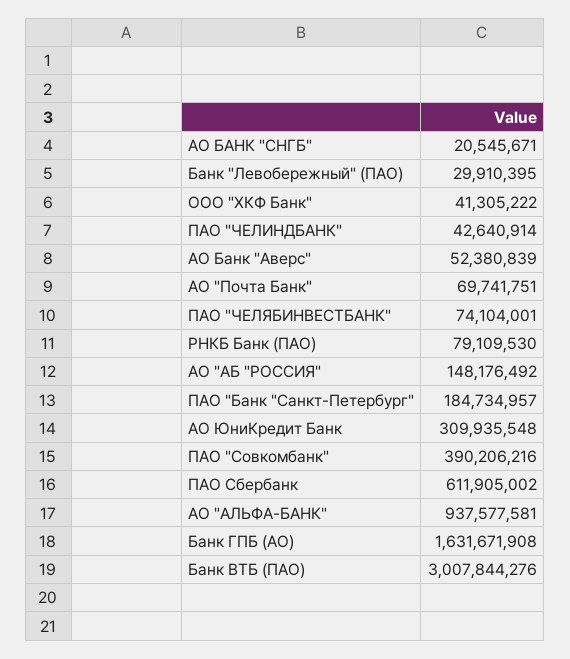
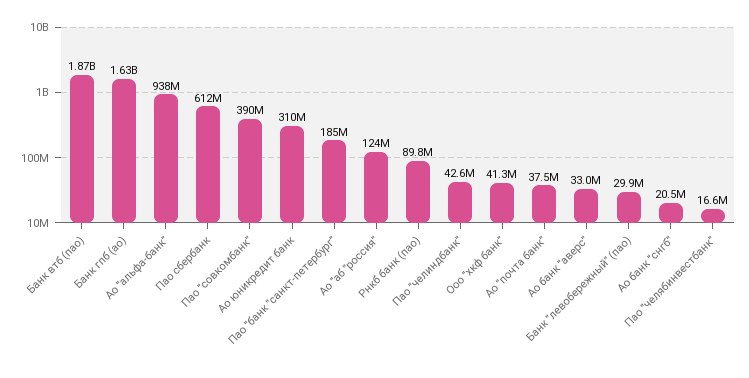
АО Банк "Аверс": 52380839 -> 33000000
АО "Почта Банк": 69741751 -> 37500000
ПАО "ЧЕЛЯБИНВЕСТБАНК": 74104001 -> 16600000
РНКБ Банк (ПАО): 79109530 -> 89800000
АО "АБ "РОССИЯ": 148176492 -> 124000000
Банк ВТБ (ПАО): 3007844276 -> 1870000000

